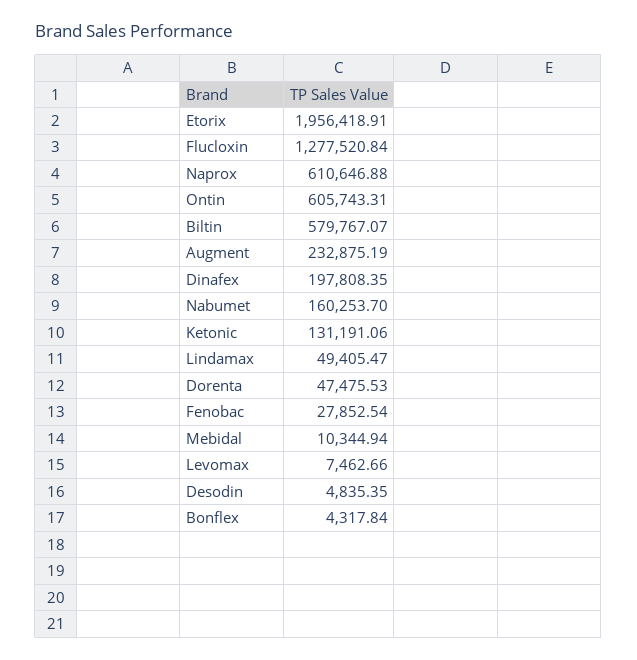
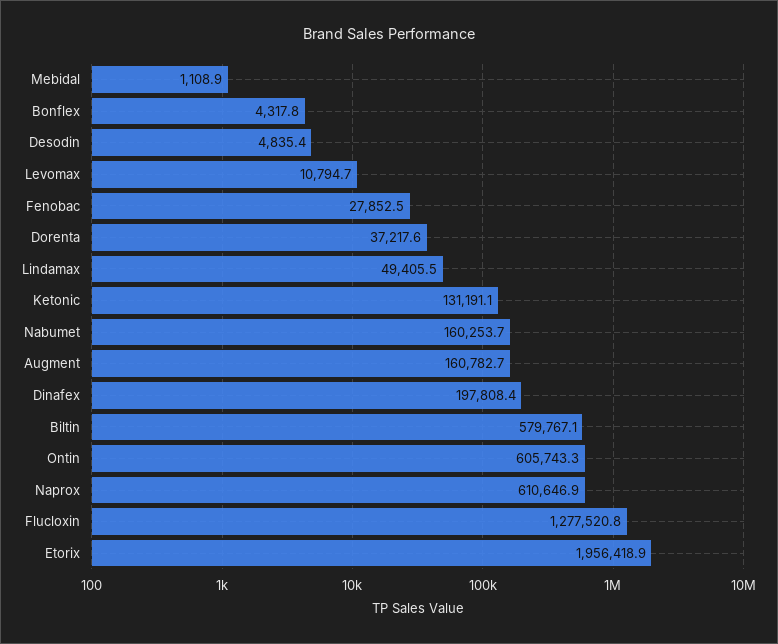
Augment: 232875.19 -> 160782.7
Dorenta: 47475.53 -> 37217.6
Mebidal: 10344.94 -> 1108.9
Levomax: 7462.66 -> 10794.7

